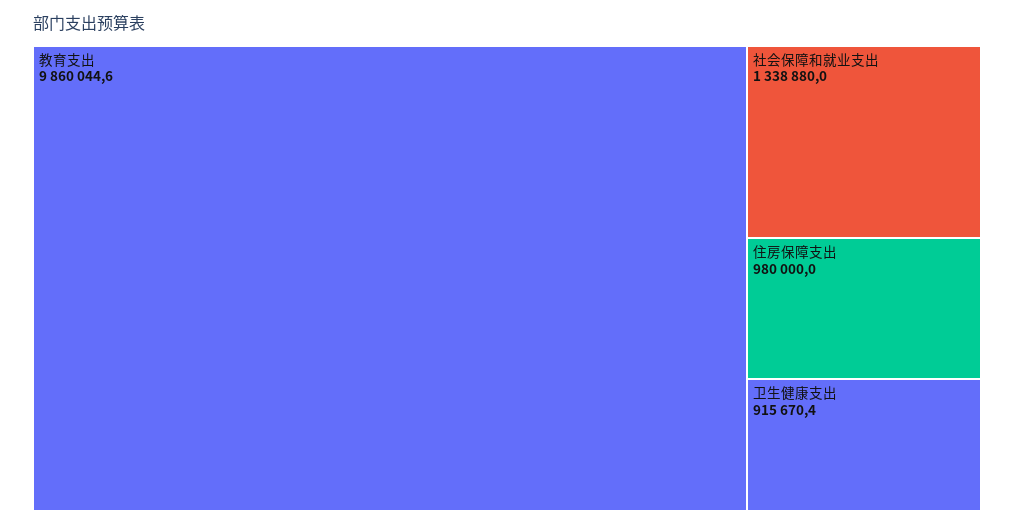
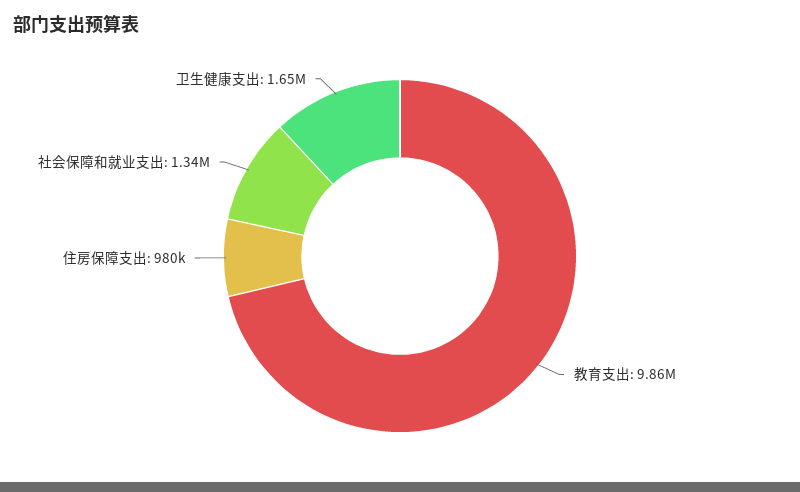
卫生健康支出: 915670.4 -> 1650000

